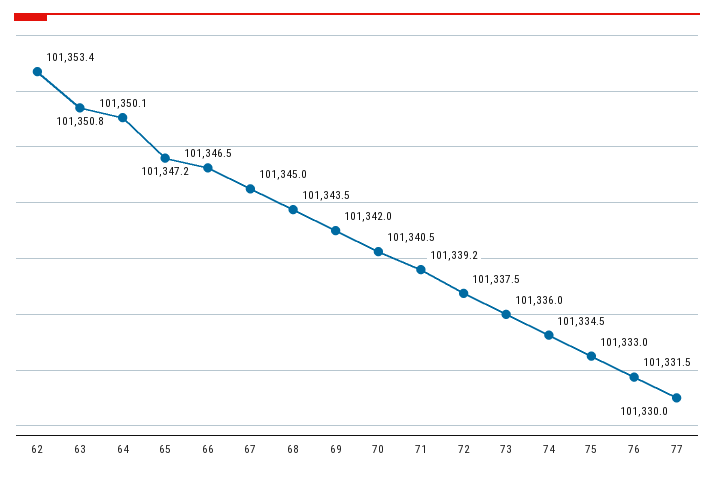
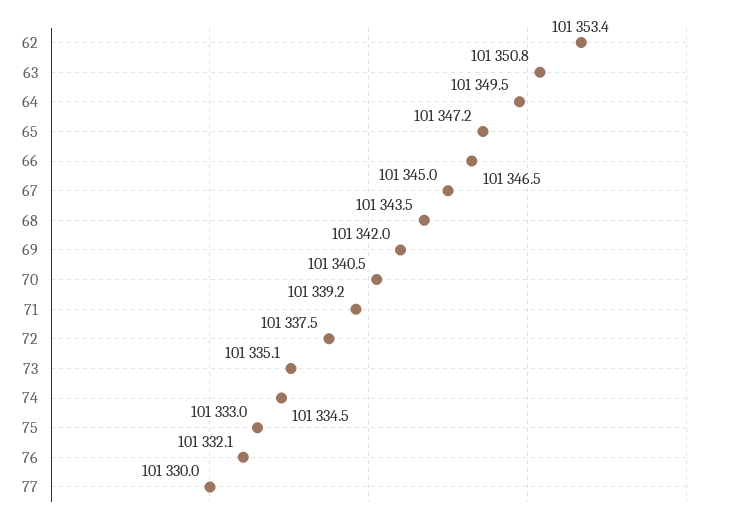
64: 101350.1 -> 101349.5
73: 101336 -> 101335.1
76: 101331.5 -> 101332.1

